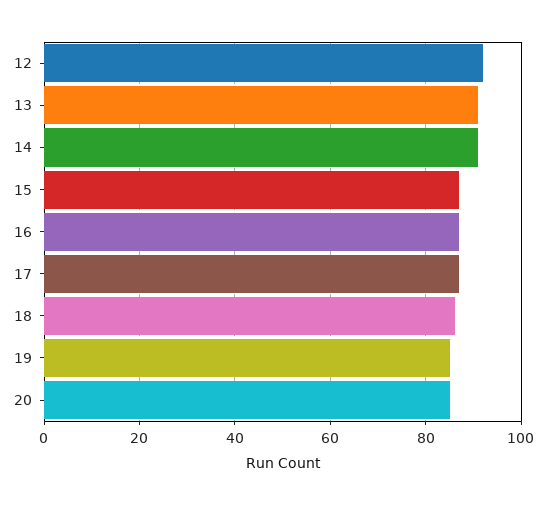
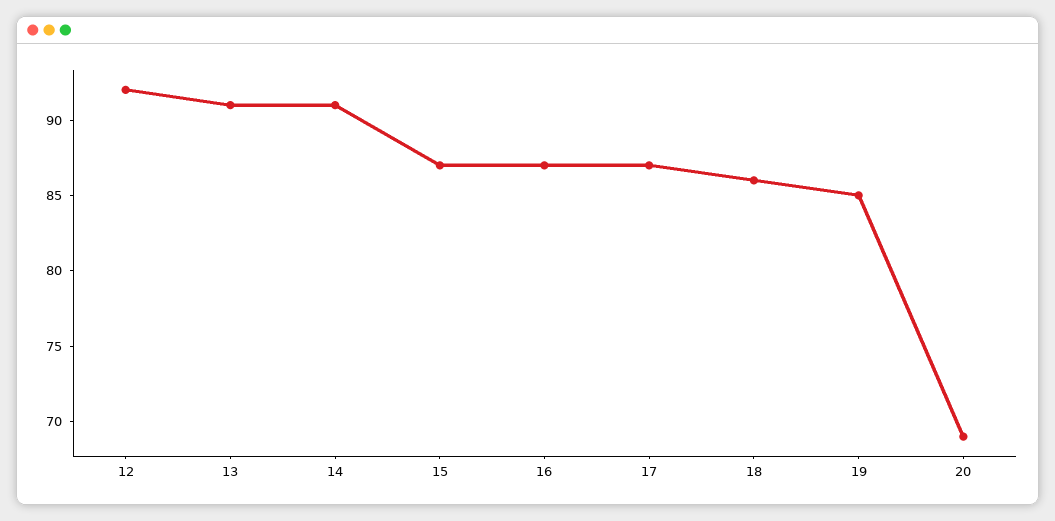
20: 85 -> 69

